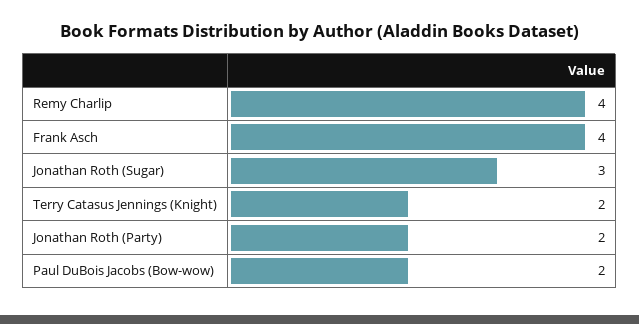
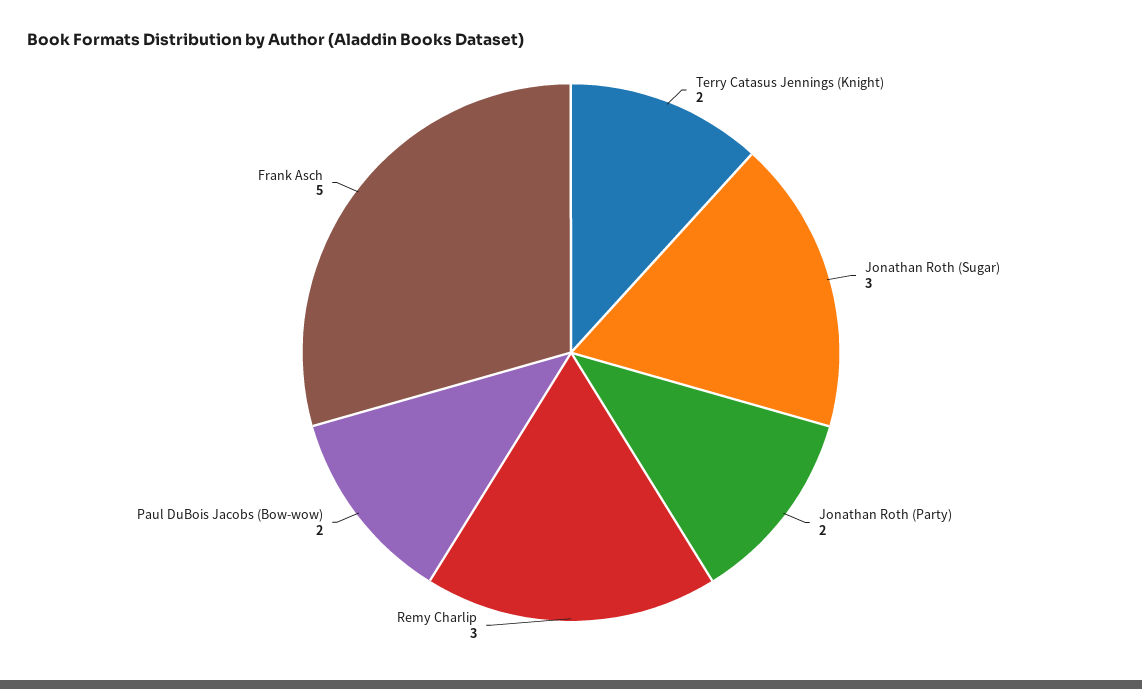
Remy Charlip: 4 -> 3
Frank Asch: 4 -> 5

